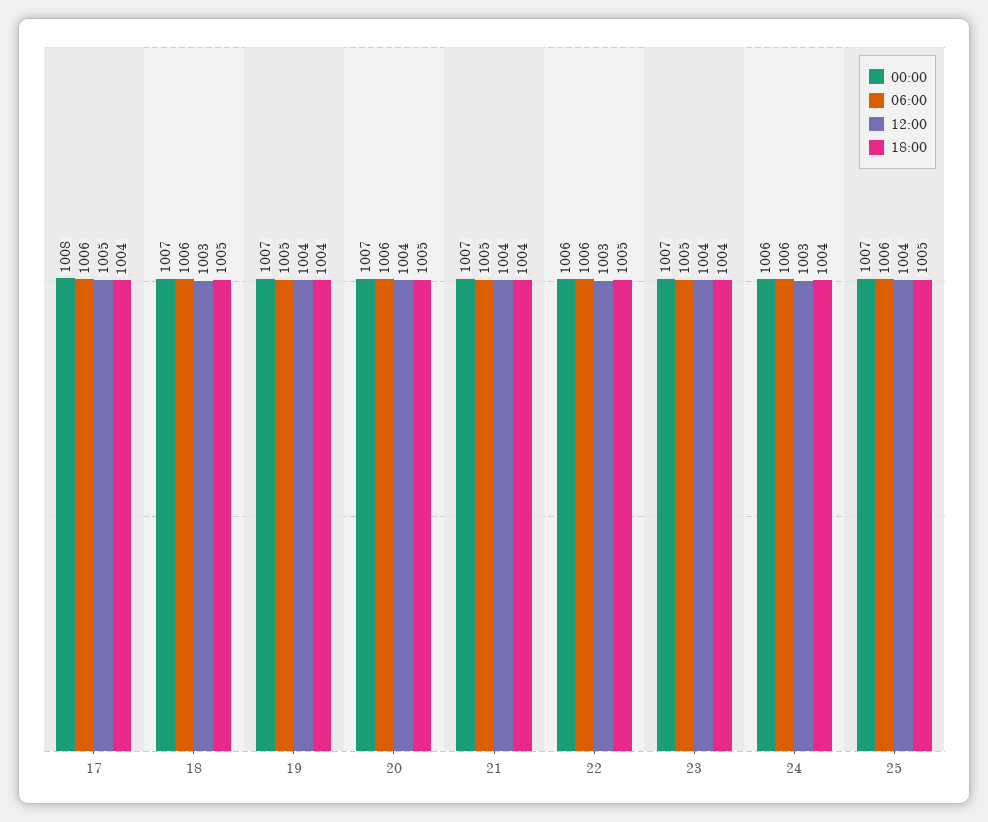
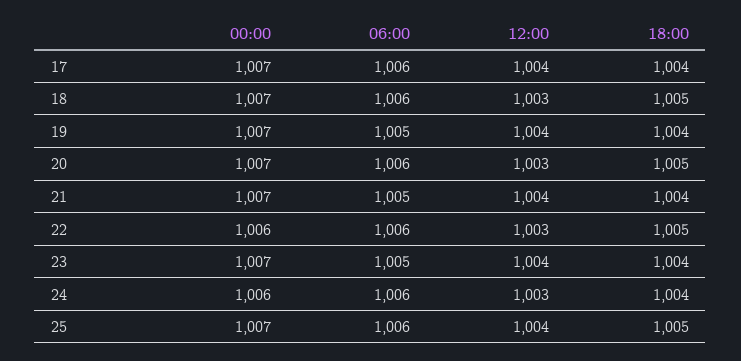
00:00, 17: 1008 -> 1007
12:00, 17: 1005 -> 1004
12:00, 20: 1004 -> 1003

